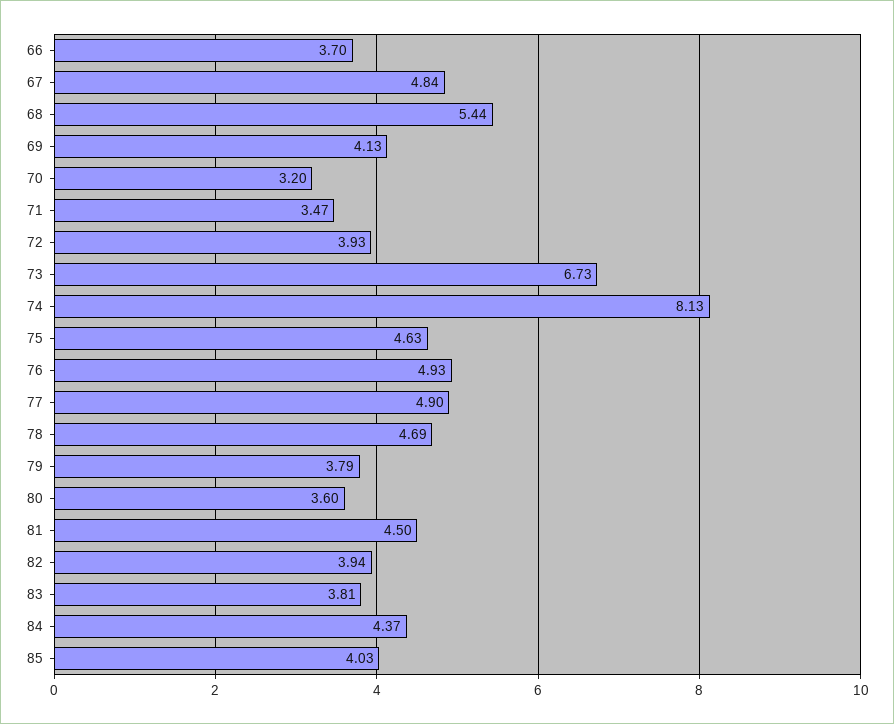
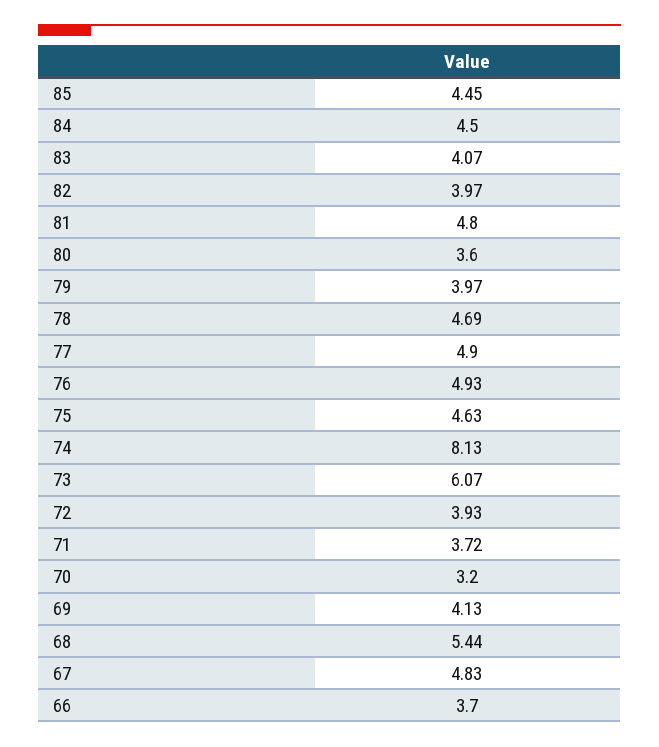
67: 4.84 -> 4.83
71: 3.47 -> 3.72
73: 6.73 -> 6.07
79: 3.79 -> 3.97
81: 4.5 -> 4.8
82: 3.94 -> 3.97
83: 3.81 -> 4.07
84: 4.37 -> 4.5
85: 4.03 -> 4.45

